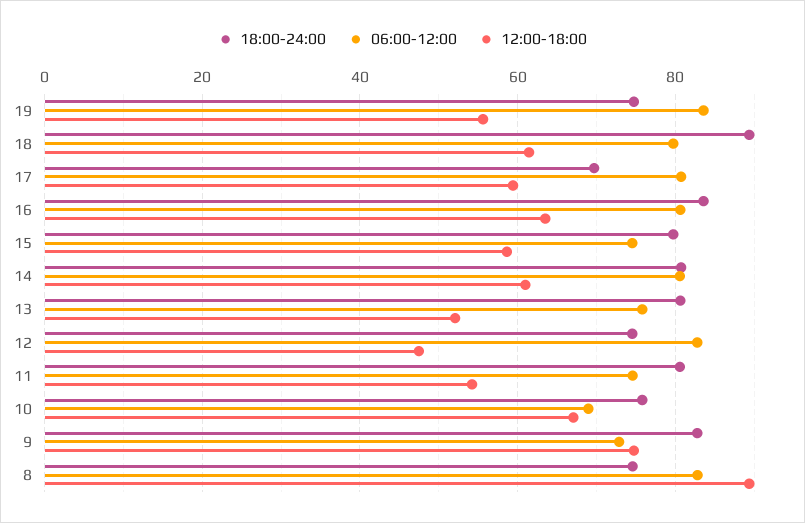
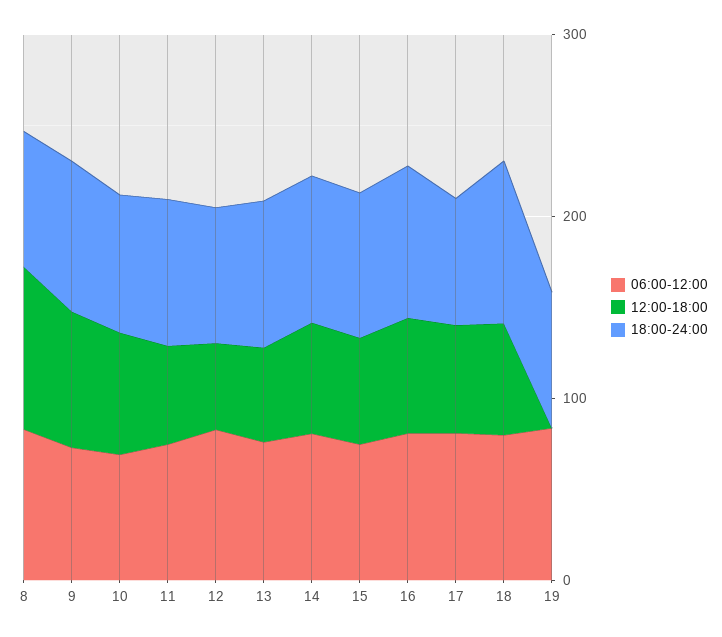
12:00-18:00, 19: 56 -> 0

